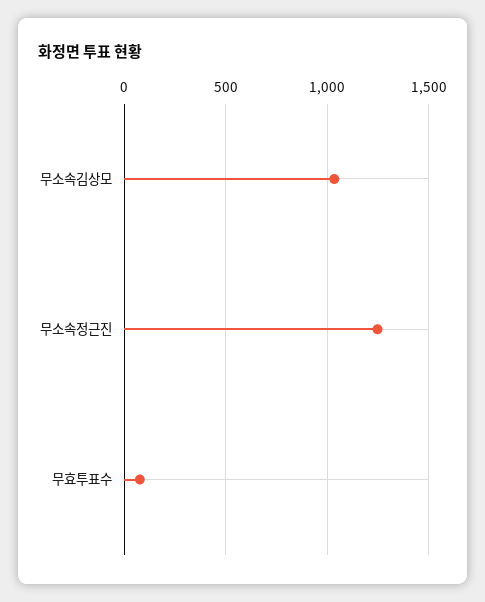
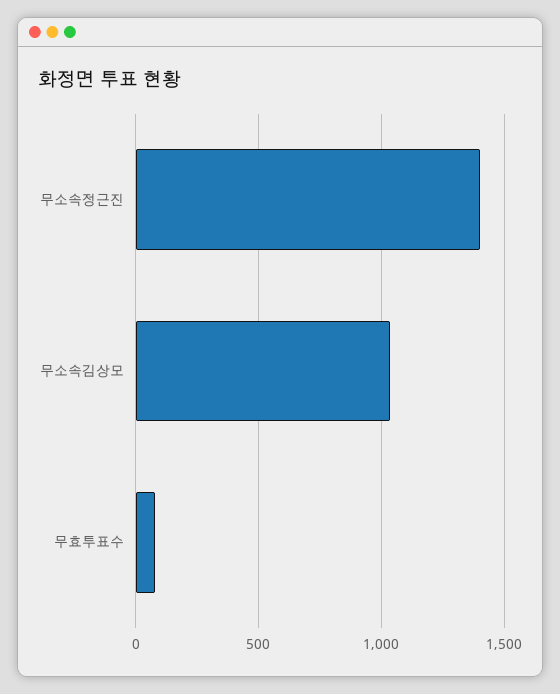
무소속정근진: 1250 -> 1400

